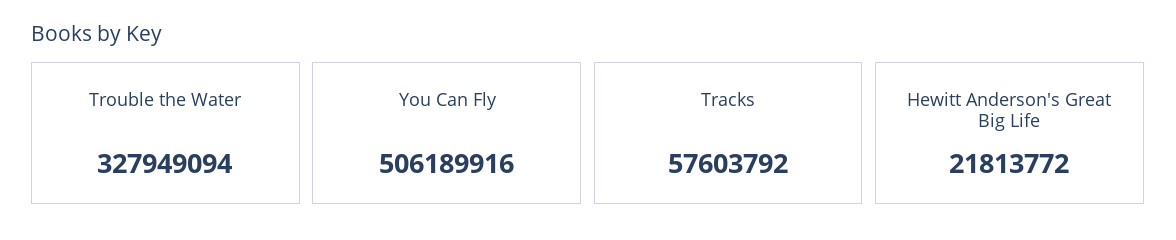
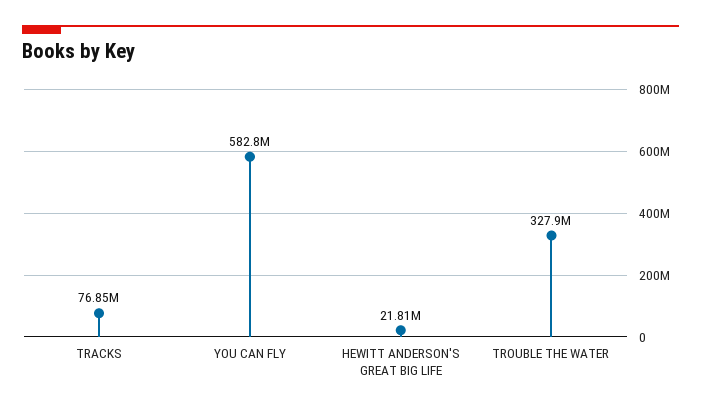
You Can Fly: 506189916 -> 582800000
Tracks: 57603792 -> 76850000

